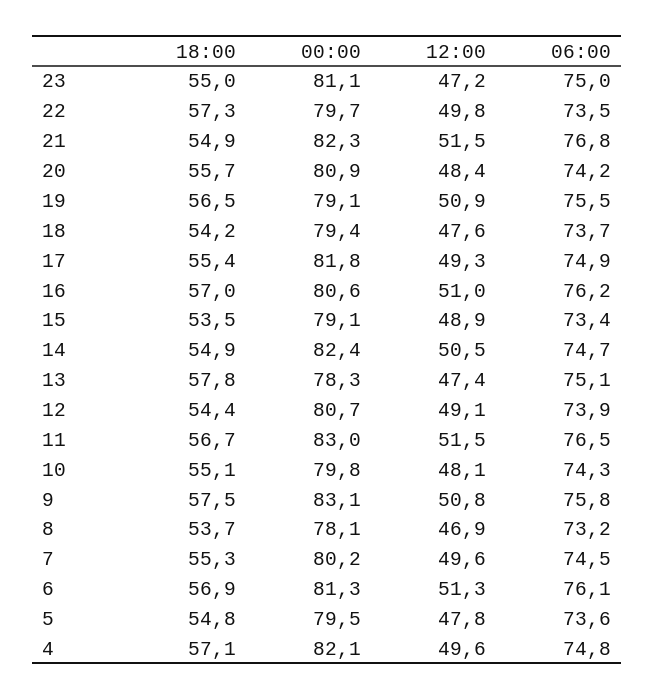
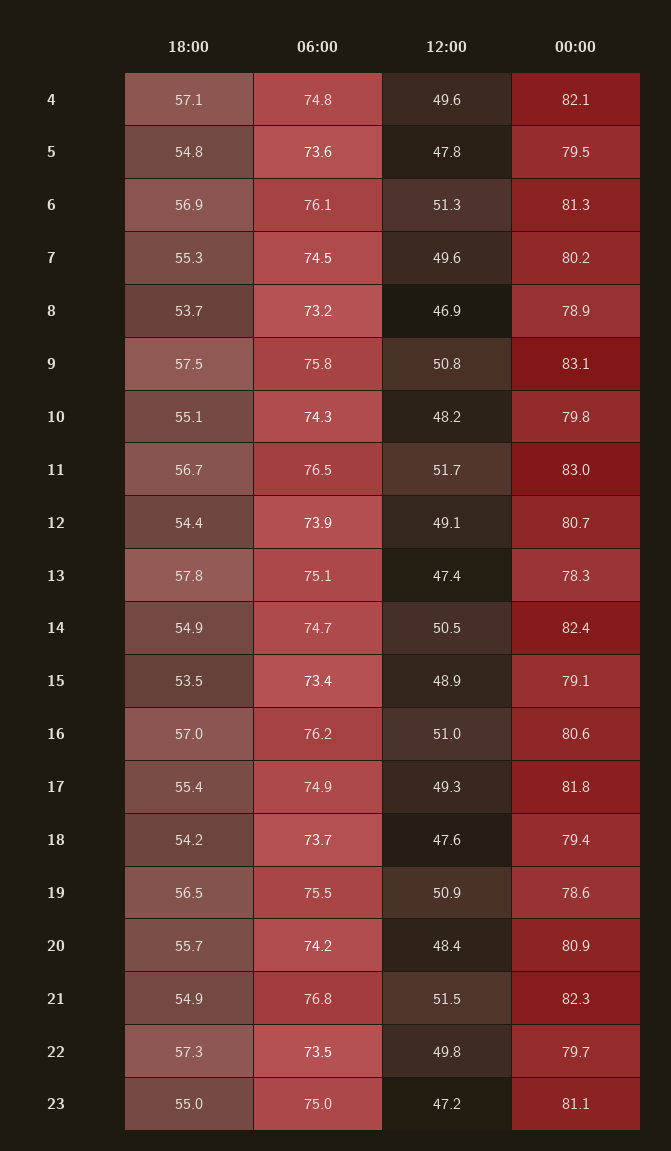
00:00, 19: 79.1 -> 78.6
12:00, 11: 51.5 -> 51.7
12:00, 10: 48.1 -> 48.2
00:00, 8: 78.1 -> 78.9

